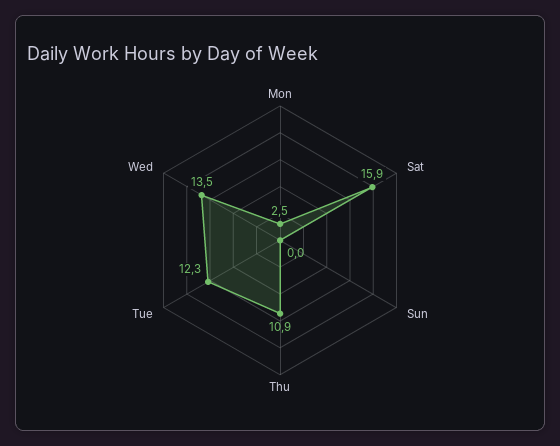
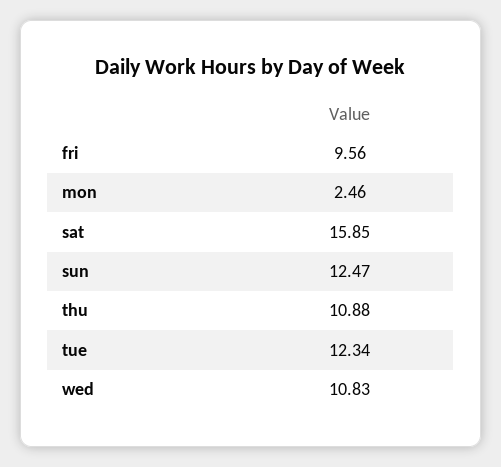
Sun: 0 -> 12.47
Wed: 13.5 -> 10.83
fri: none -> 9.56

